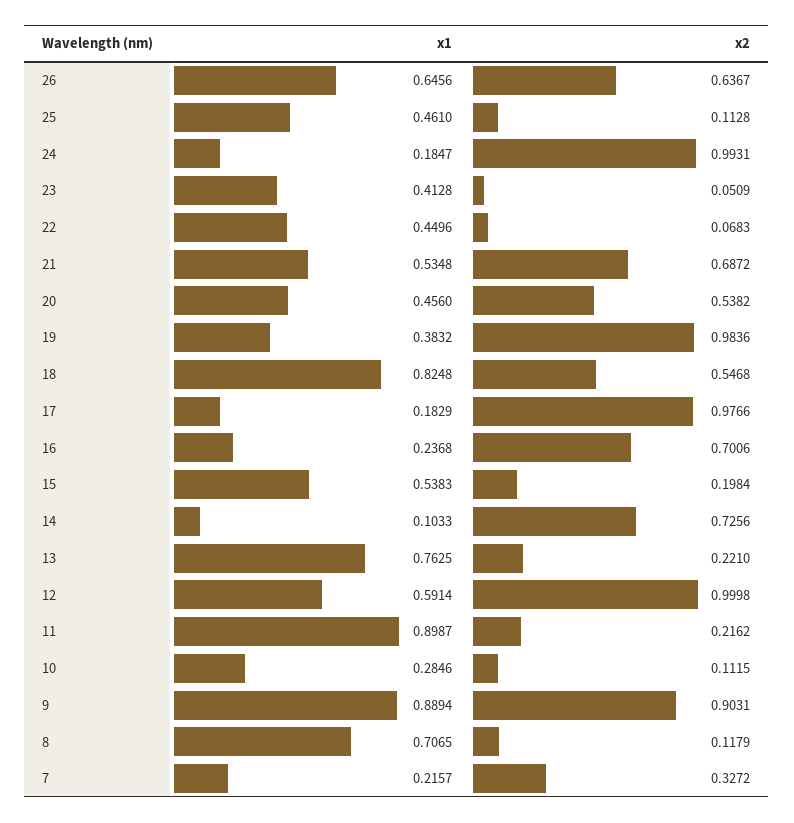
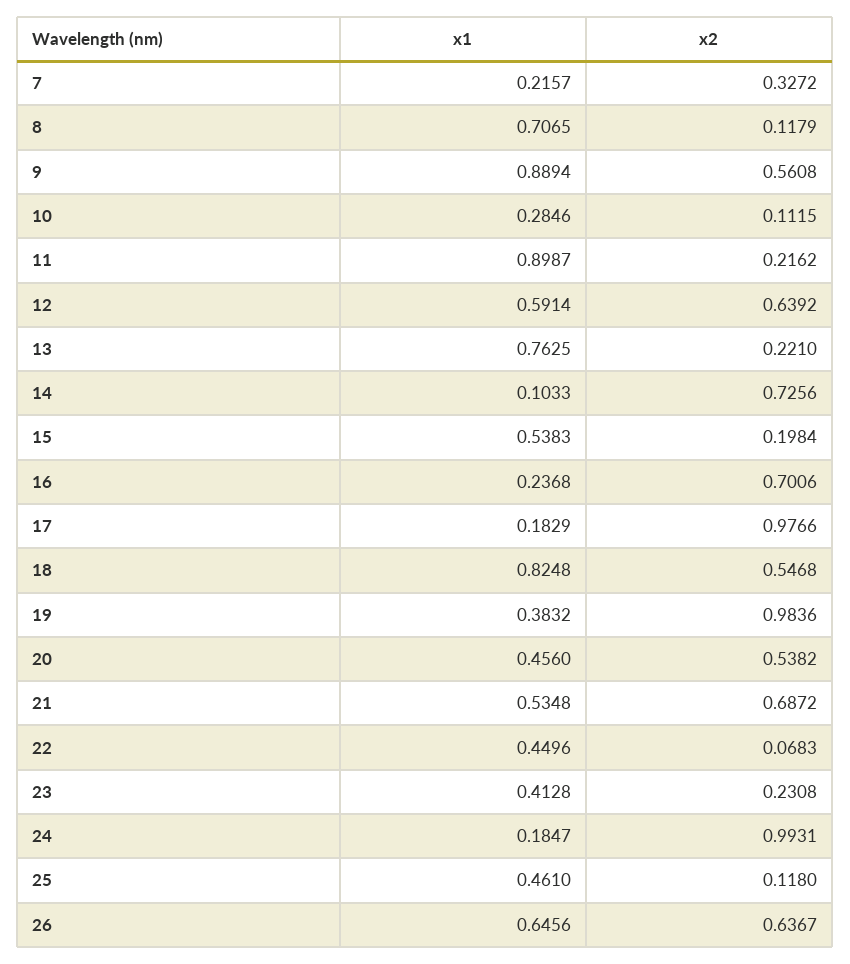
x2, 25: 0.1128 -> 0.118
x2, 23: 0.0509 -> 0.2308
x2, 12: 0.9998 -> 0.6392
x2, 9: 0.9031 -> 0.5608

